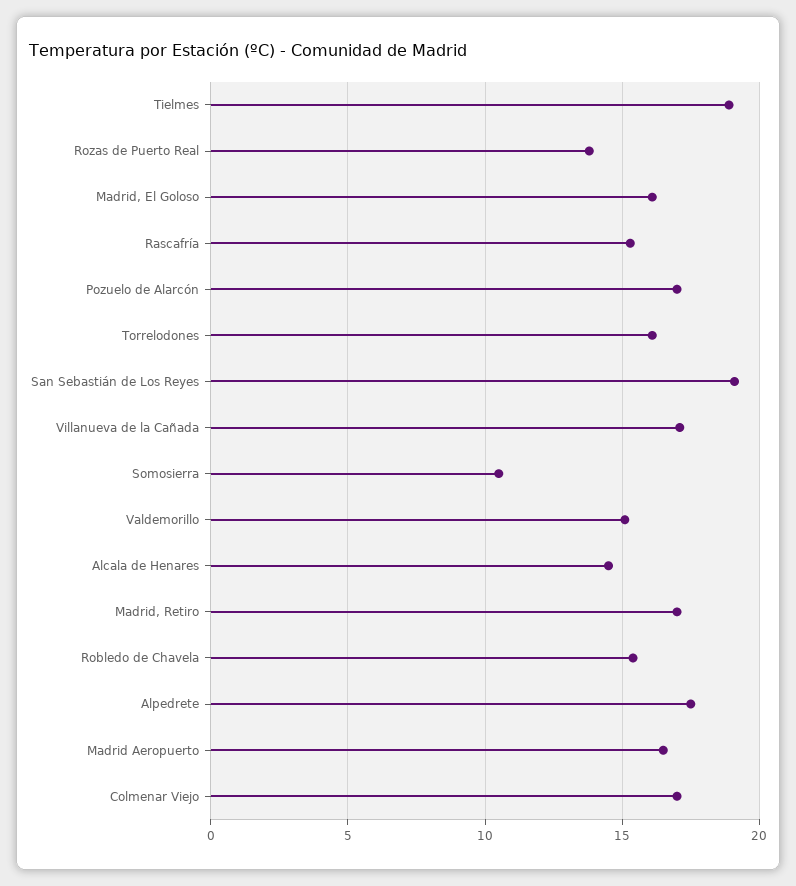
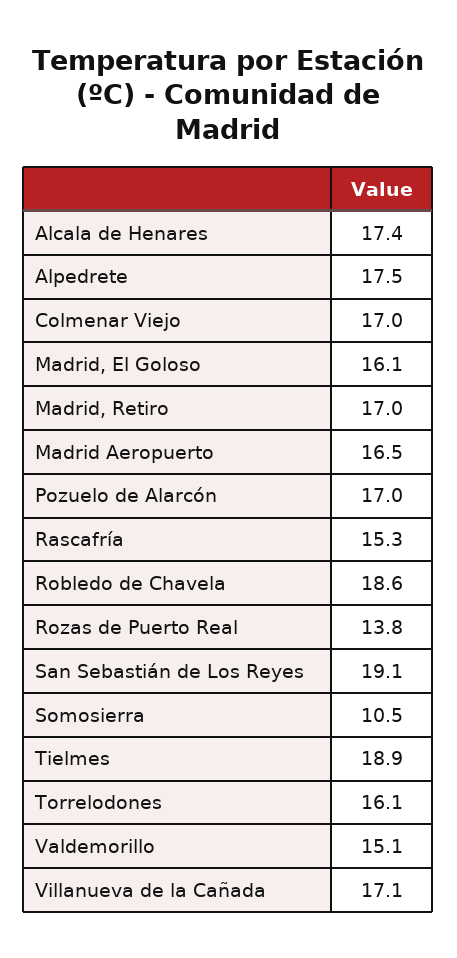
Alcala de Henares: 14.5 -> 17.4
Robledo de Chavela: 15.5 -> 18.6

